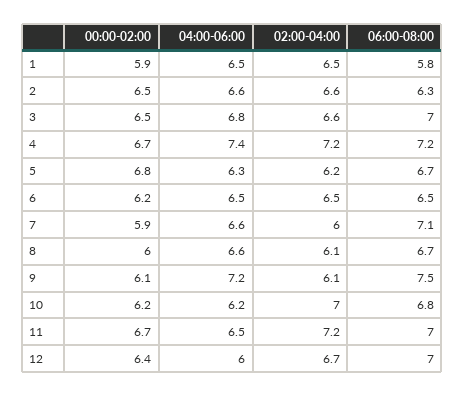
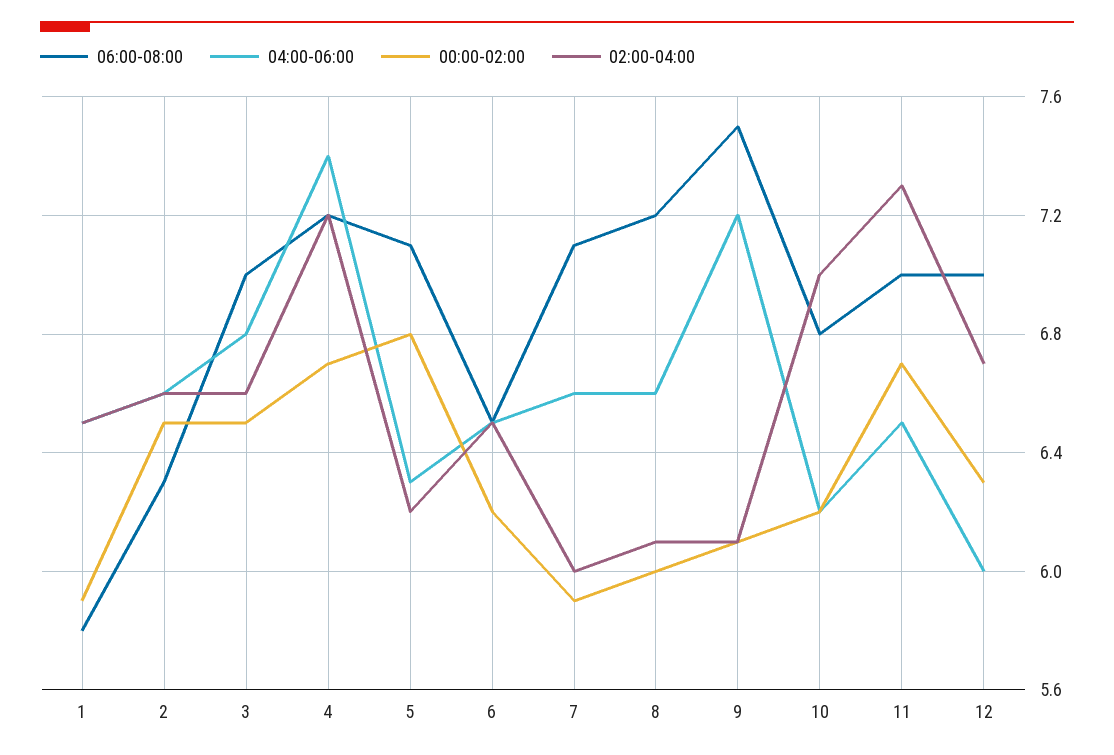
06:00-08:00, 5: 6.7 -> 7.1
06:00-08:00, 8: 6.7 -> 7.2
02:00-04:00, 11: 7.2 -> 7.3
00:00-02:00, 12: 6.4 -> 6.3

